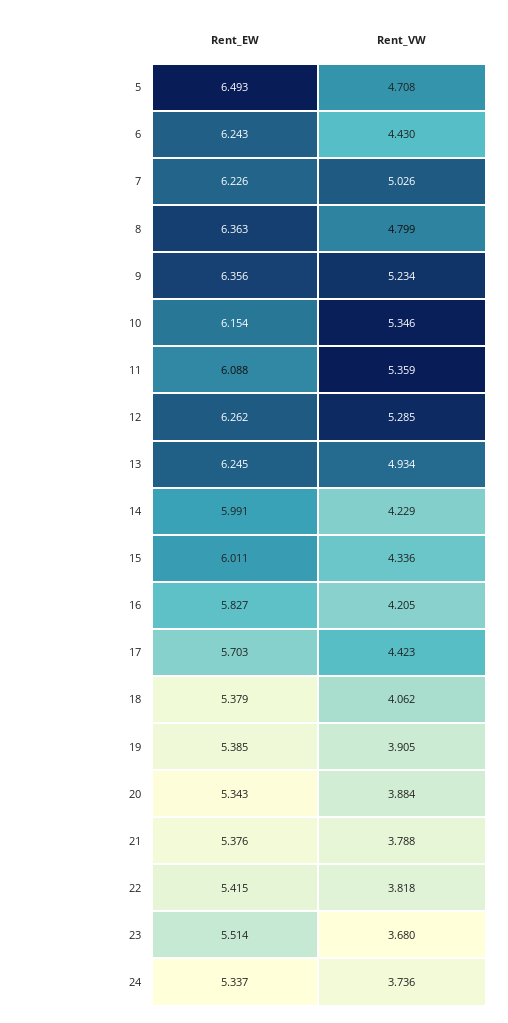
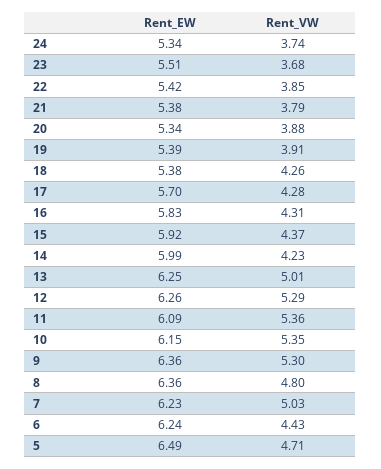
Rent_VW, 9: 5.234 -> 5.3
Rent_VW, 13: 4.934 -> 5.01
Rent_EW, 15: 6.011 -> 5.92
Rent_VW, 15: 4.336 -> 4.37
Rent_VW, 16: 4.205 -> 4.31
Rent_VW, 17: 4.423 -> 4.28
Rent_VW, 18: 4.062 -> 4.26
Rent_VW, 22: 3.818 -> 3.85

